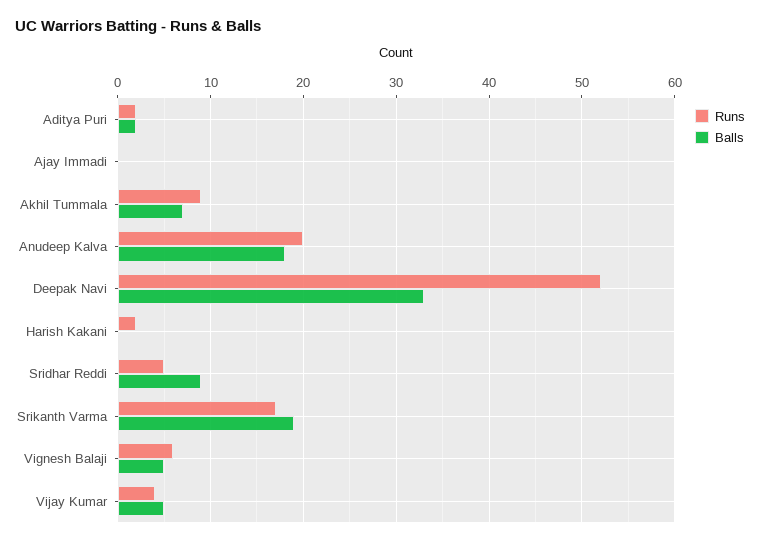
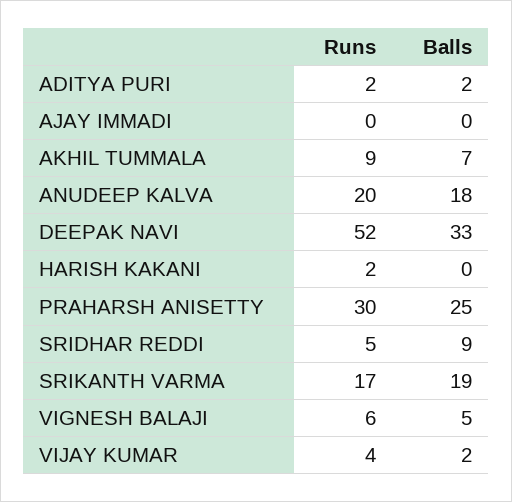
Balls, Vijay Kumar: 5 -> 2
Runs, PRAHARSH ANISETTY: none -> 30
Balls, PRAHARSH ANISETTY: none -> 25

